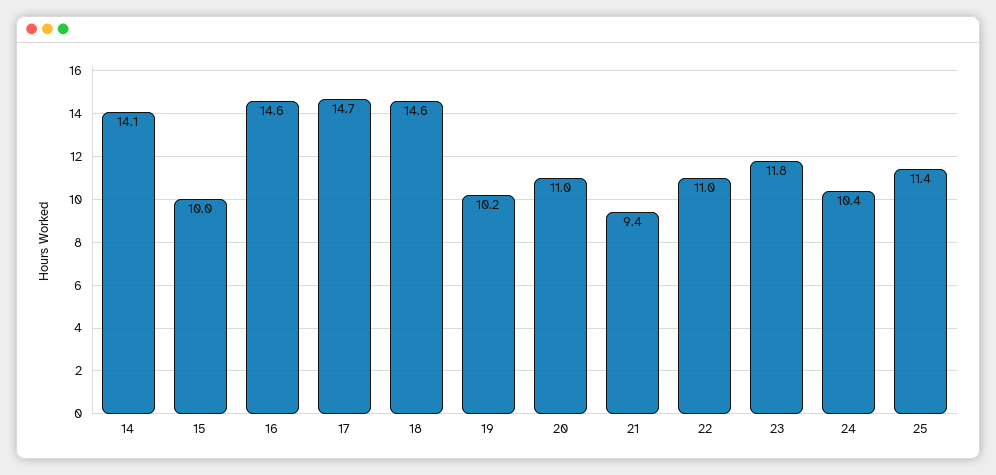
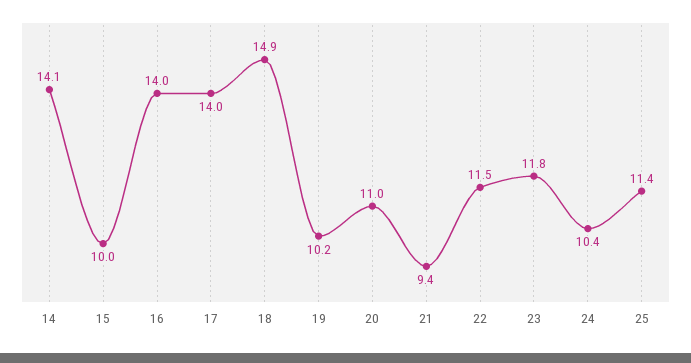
16: 14.6 -> 14
17: 14.7 -> 14
18: 14.6 -> 14.9
22: 11 -> 11.5

